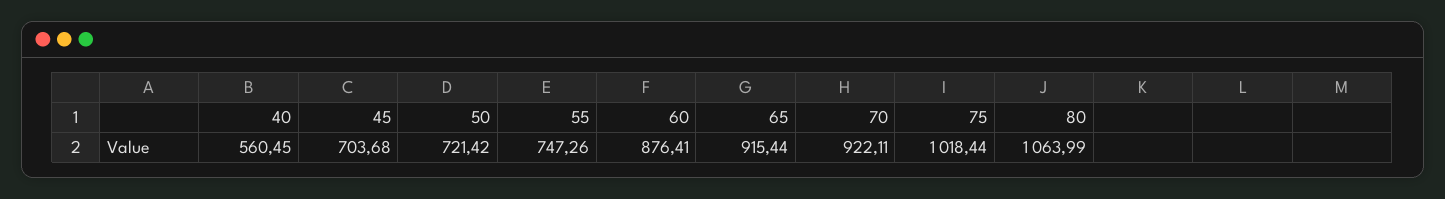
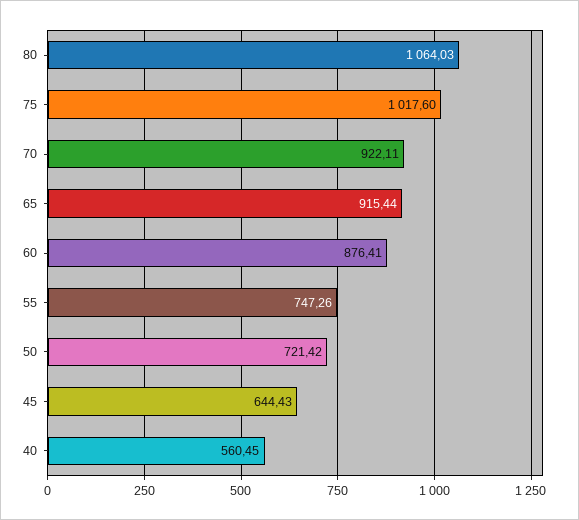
45: 703.68 -> 644.43
75: 1018.44 -> 1017.6
80: 1063.99 -> 1064.03

